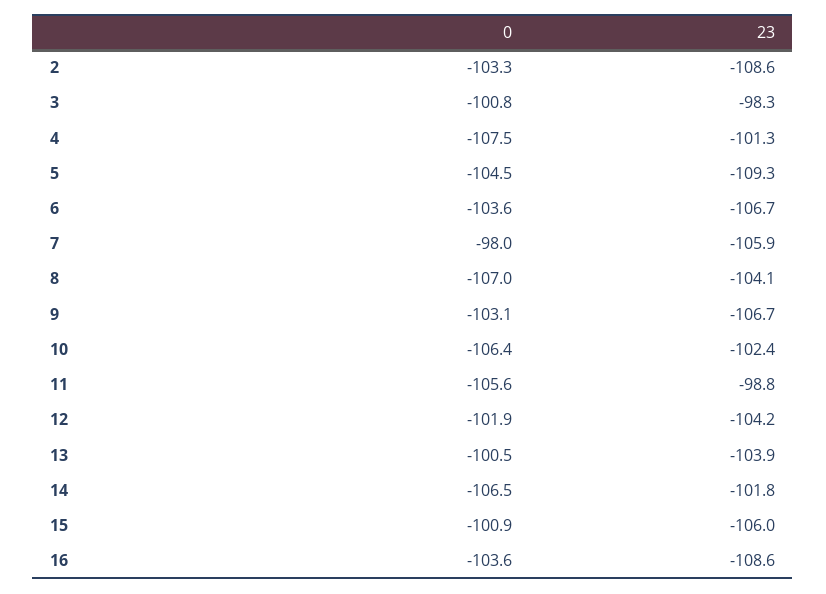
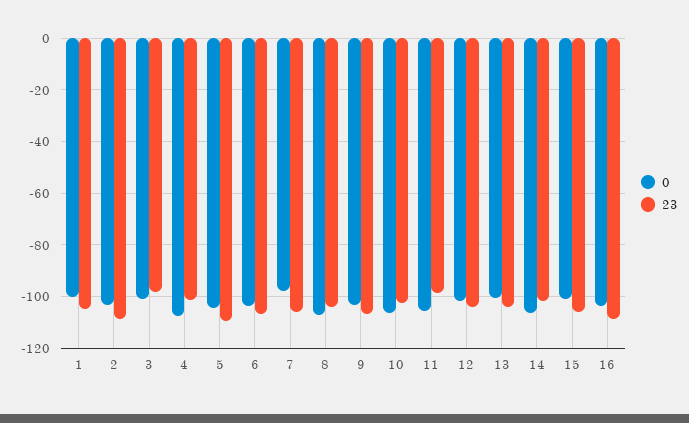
0, 1: none -> -100
23, 1: none -> -105

